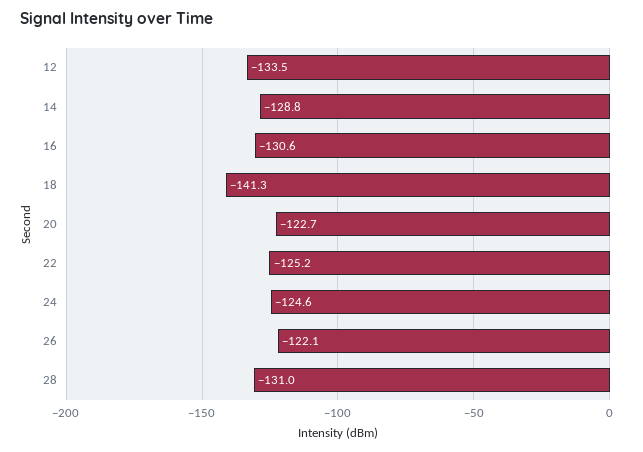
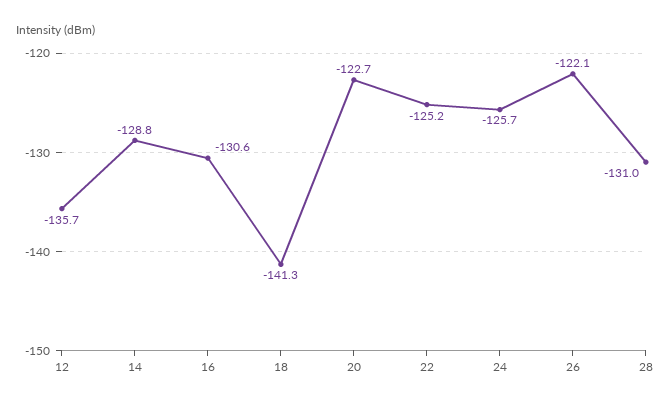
12: -133.5 -> -135.7
24: -124.6 -> -125.7

